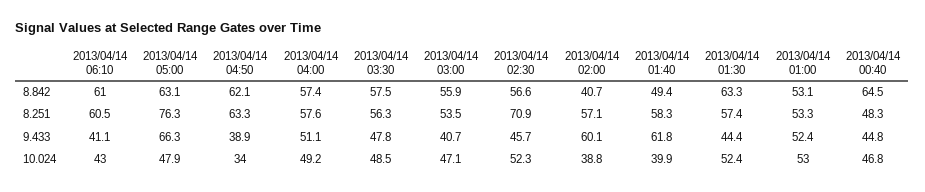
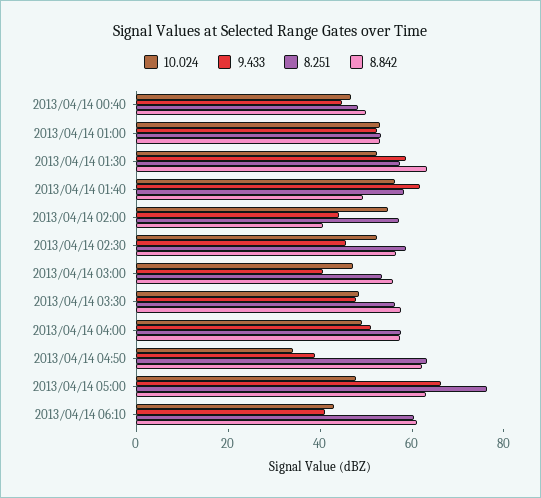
8.842, 2013/04/14 00:40: 64.5 -> 50
8.251, 2013/04/14 02:30: 70.9 -> 60
9.433, 2013/04/14 02:00: 60.1 -> 45
9.433, 2013/04/14 01:30: 44.4 -> 60
10.024, 2013/04/14 02:00: 38.8 -> 55
10.024, 2013/04/14 01:40: 39.9 -> 55

